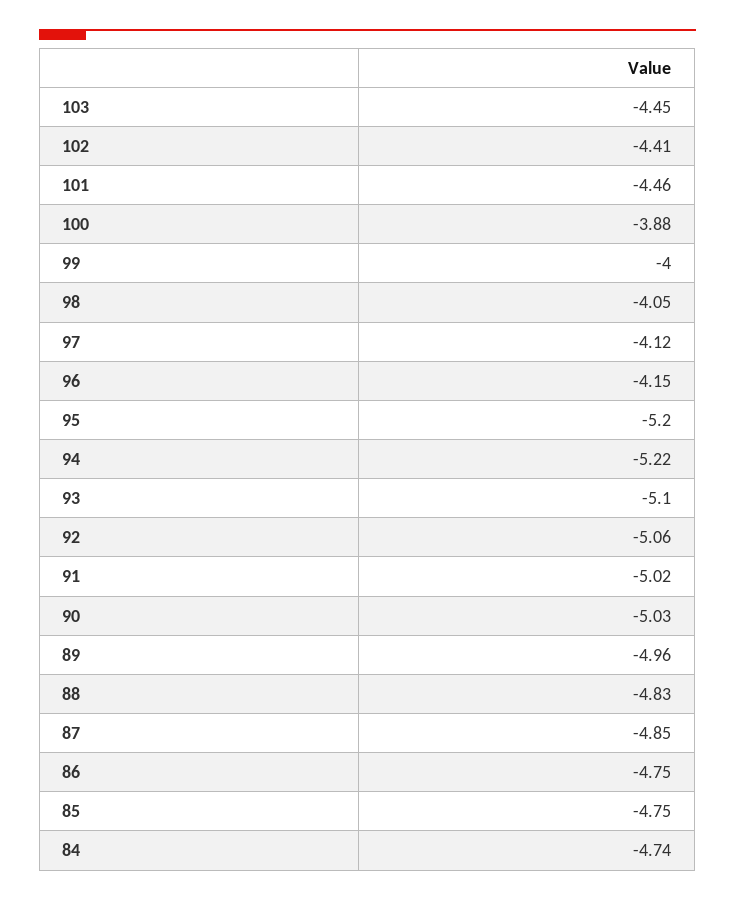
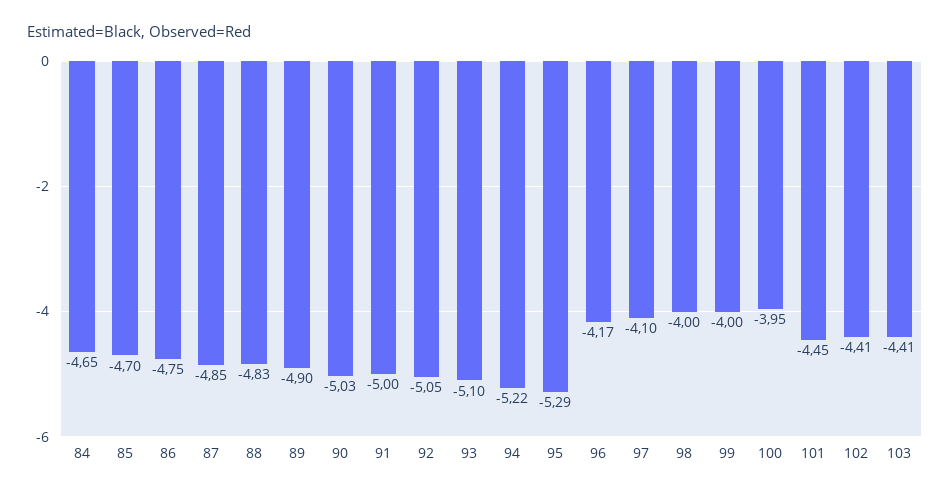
103: -4.45 -> -4.41
101: -4.46 -> -4.45
100: -3.88 -> -3.95
98: -4.05 -> -4
97: -4.12 -> -4.1
96: -4.15 -> -4.17
95: -5.2 -> -5.29
92: -5.06 -> -5.05
91: -5.02 -> -5
89: -4.96 -> -4.9
85: -4.75 -> -4.7
84: -4.74 -> -4.65

